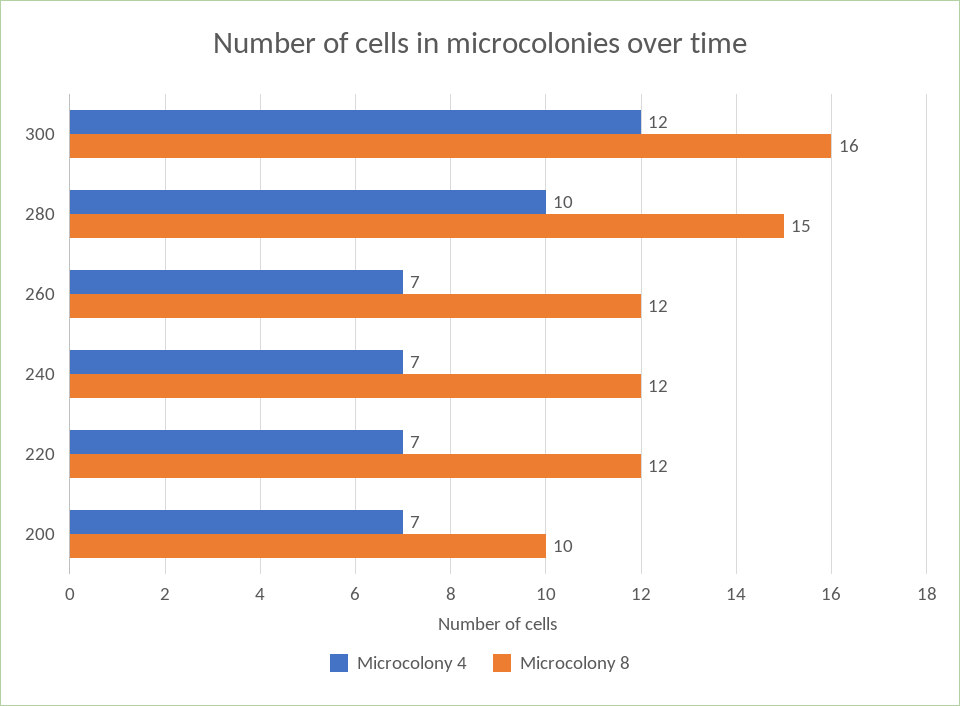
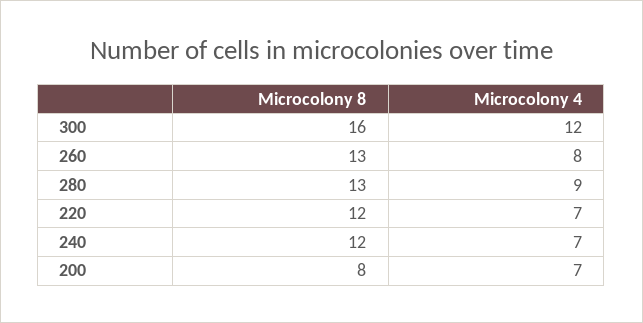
Microcolony 4, 280: 10 -> 9
Microcolony 8, 280: 15 -> 13
Microcolony 4, 260: 7 -> 8
Microcolony 8, 260: 12 -> 13
Microcolony 8, 200: 10 -> 8

